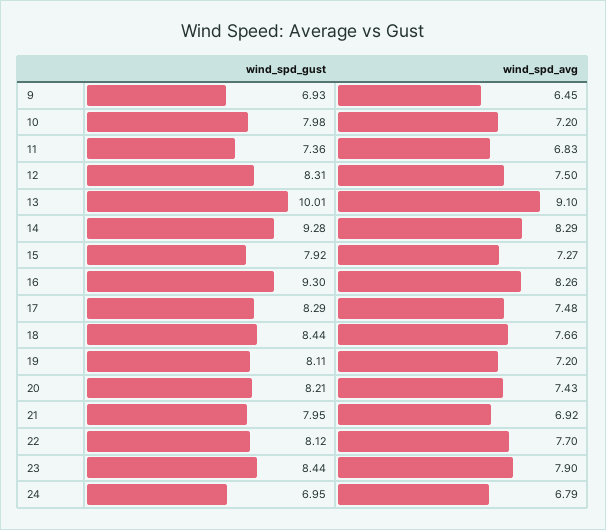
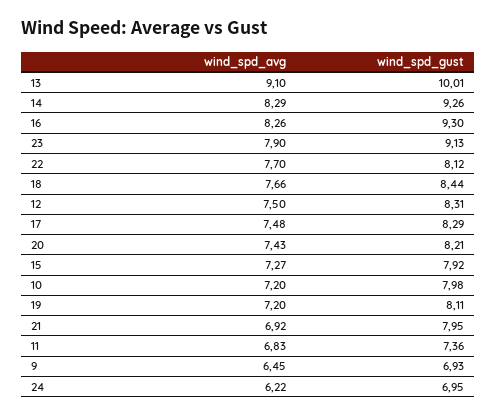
wind_spd_gust, 14: 9.28 -> 9.26
wind_spd_gust, 23: 8.44 -> 9.13
wind_spd_avg, 24: 6.79 -> 6.22

